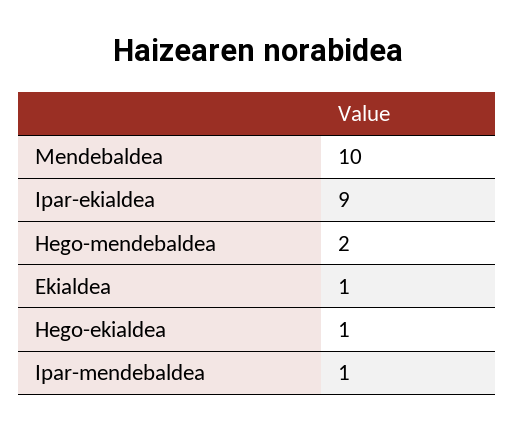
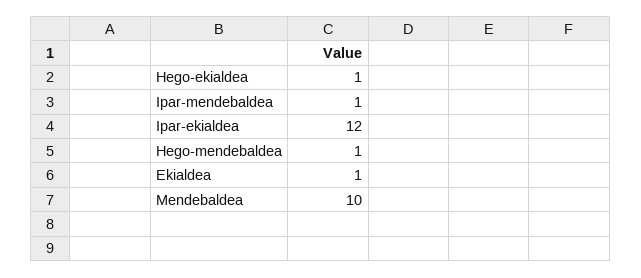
Ipar-ekialdea: 9 -> 12
Hego-mendebaldea: 2 -> 1

